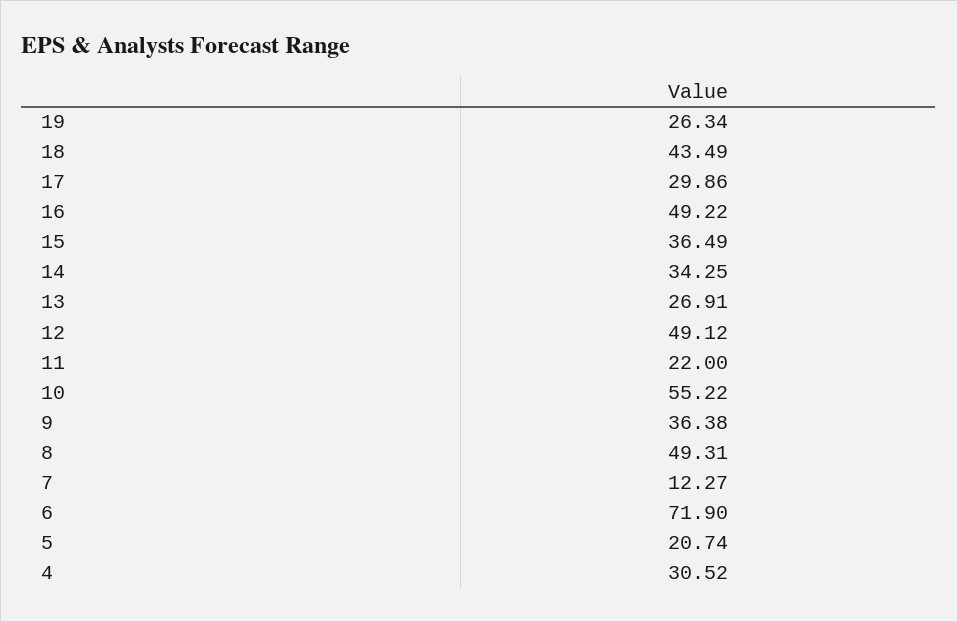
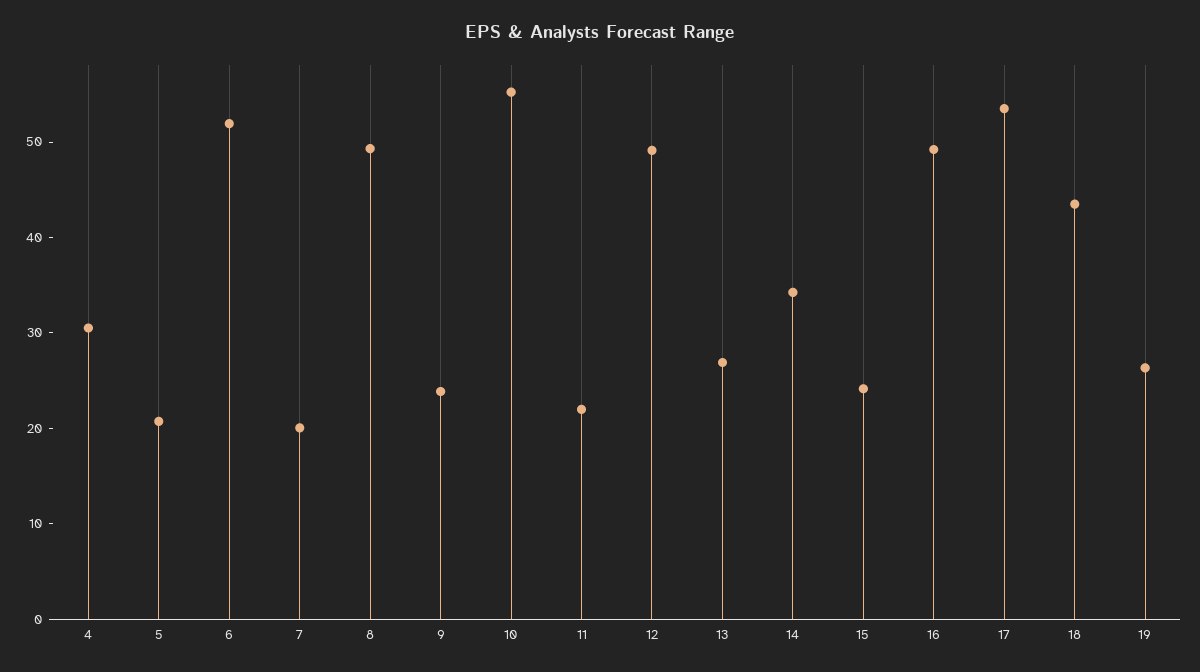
17: 29.86 -> 54
15: 36.49 -> 24
9: 36.38 -> 24
7: 12.27 -> 20
6: 71.9 -> 52

